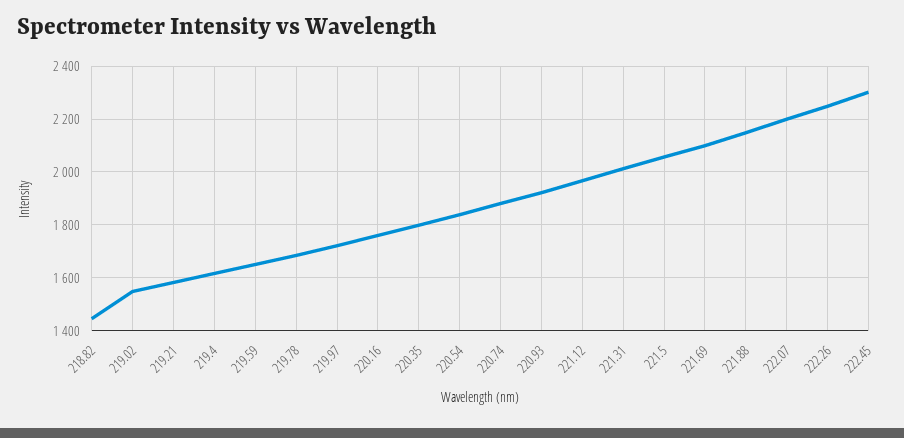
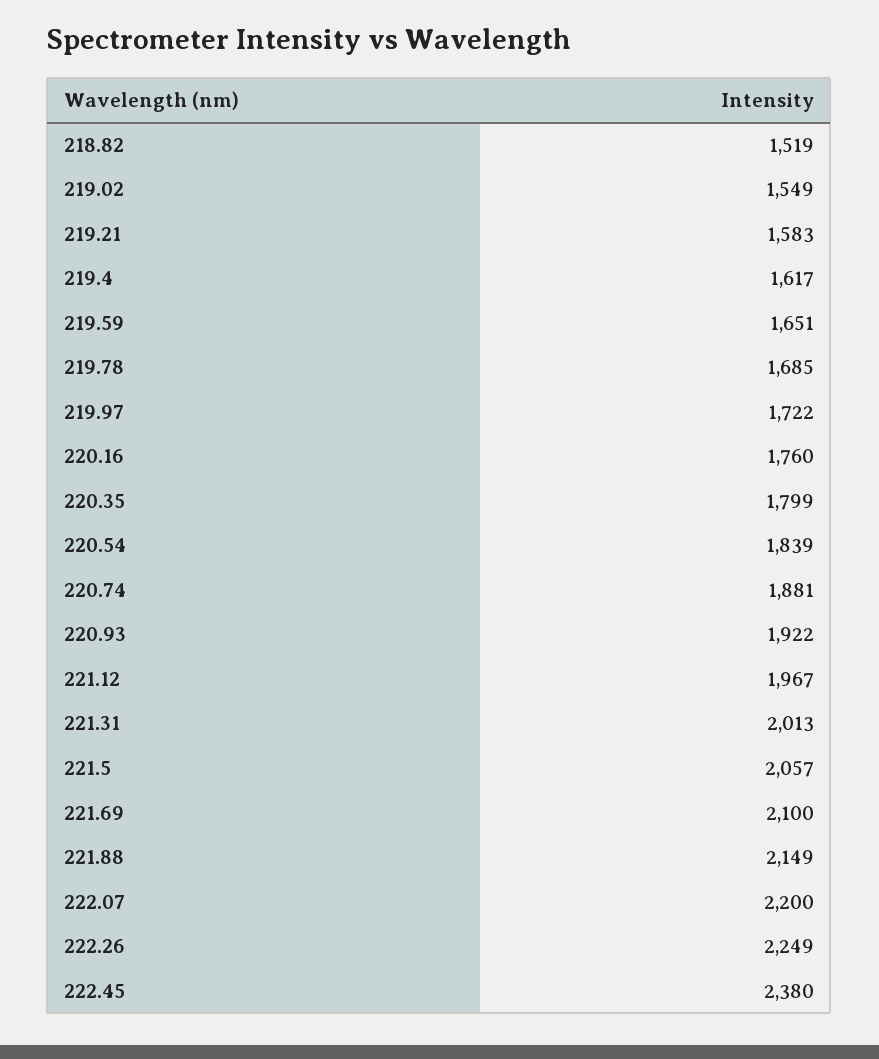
218.82: 1450 -> 1519
222.45: 2300 -> 2380

